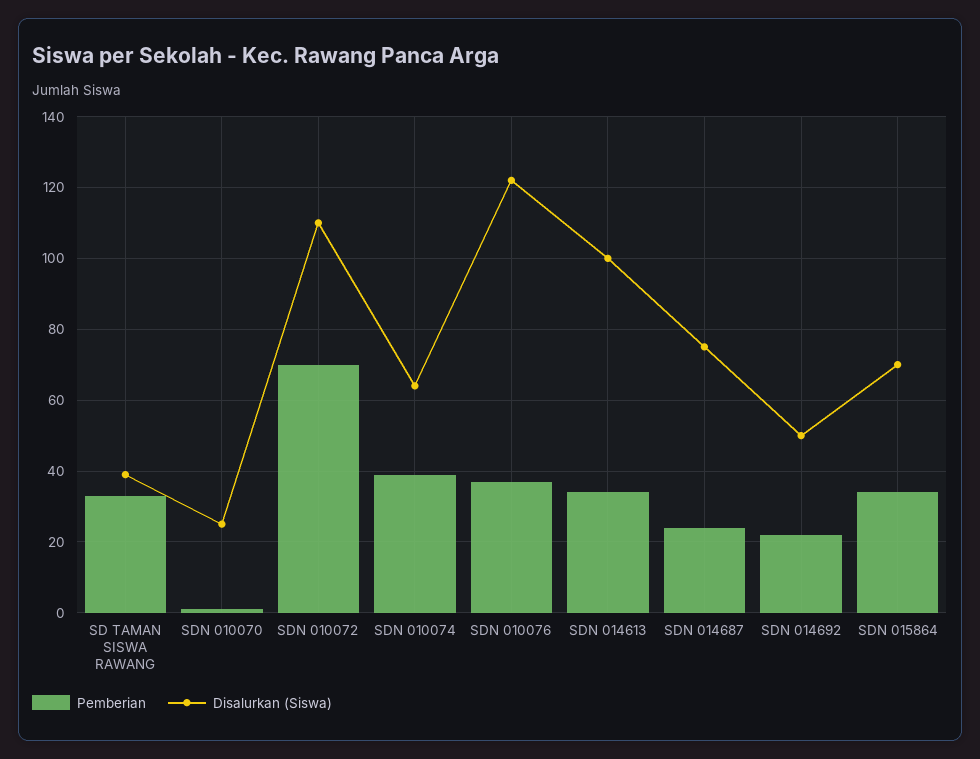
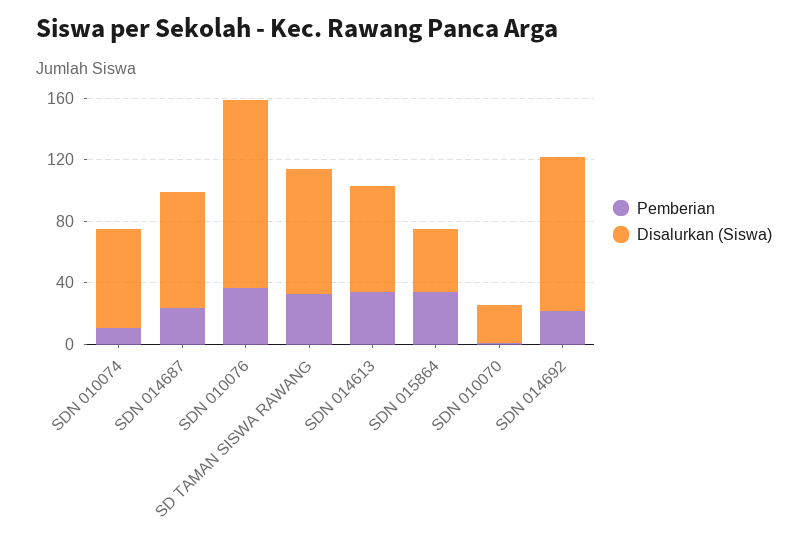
Disalurkan (Siswa), SD TAMAN SISWA RAWANG: 40 -> 80
Pemberian, SDN 010072: 70 -> none
Disalurkan (Siswa), SDN 010072: 110 -> none
Pemberian, SDN 010074: 40 -> 10
Disalurkan (Siswa), SDN 014613: 100 -> 70
Disalurkan (Siswa), SDN 014692: 50 -> 100
Disalurkan (Siswa), SDN 015864: 70 -> 40

